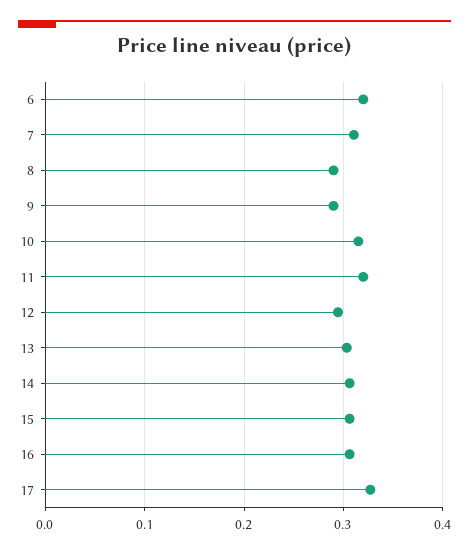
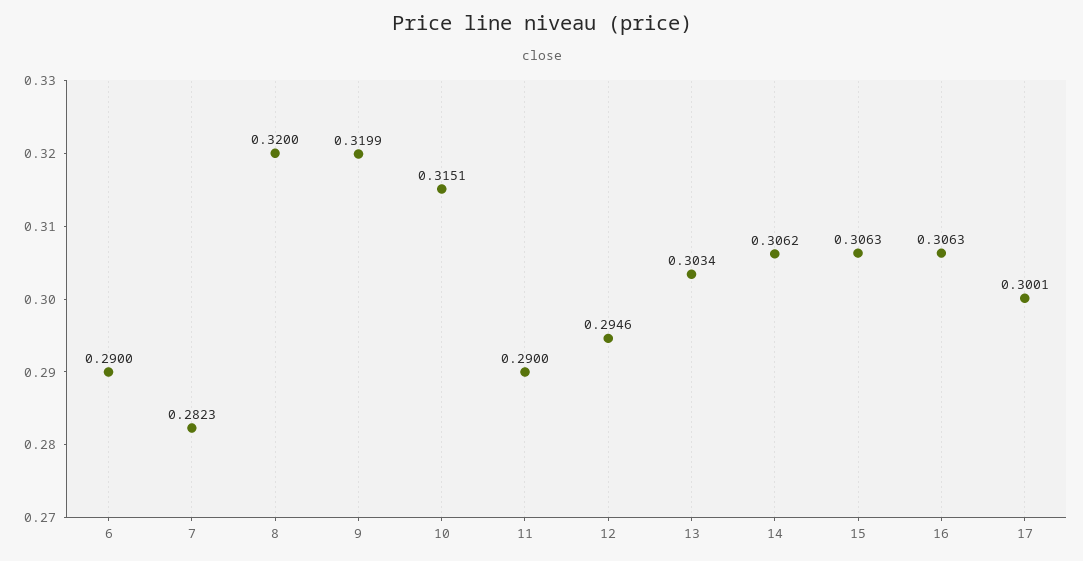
6: 0.32 -> 0.29
7: 0.31 -> 0.2823
8: 0.29 -> 0.32
9: 0.29 -> 0.3199
11: 0.32 -> 0.29
17: 0.33 -> 0.3001

